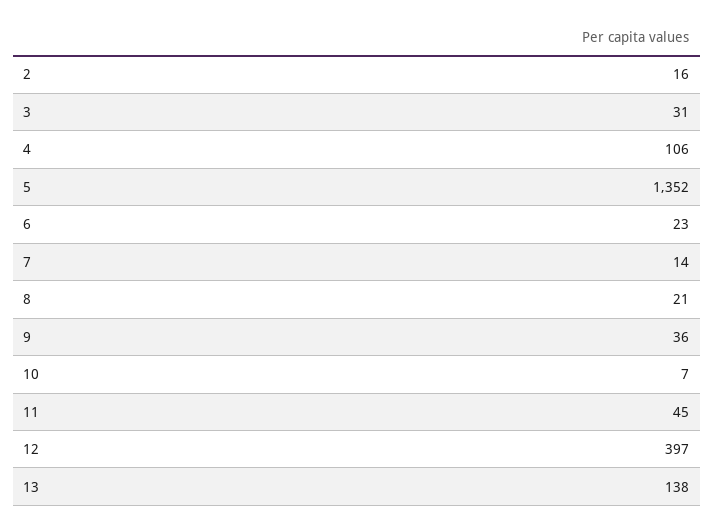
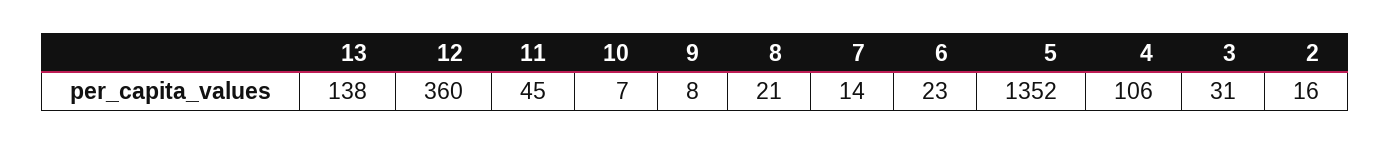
9: 36 -> 8
12: 397 -> 360

